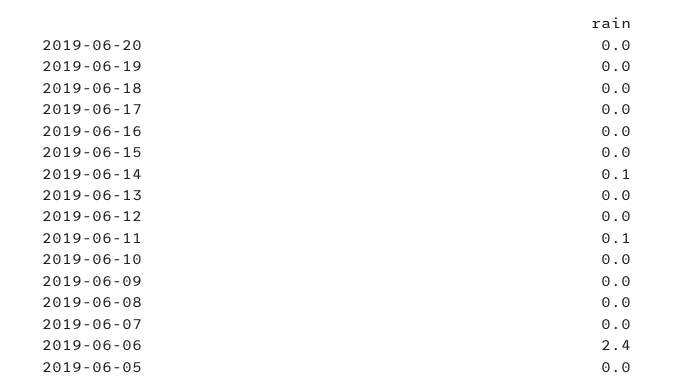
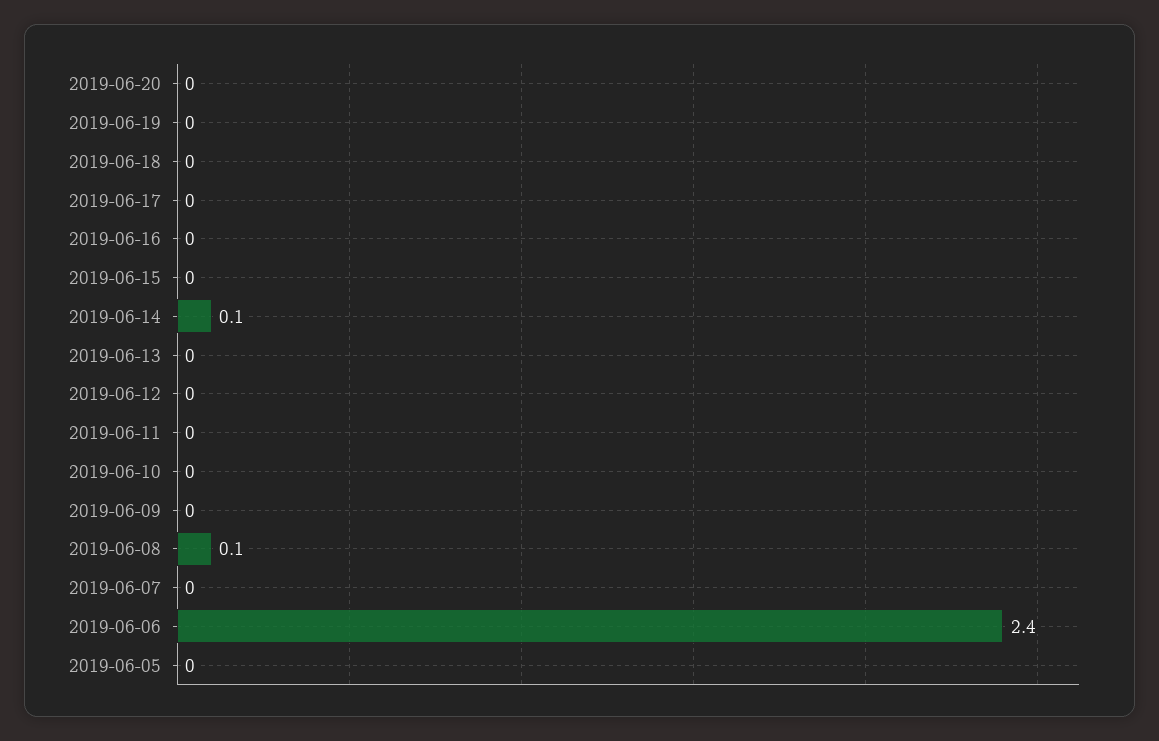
2019-06-11: 0.1 -> 0
2019-06-08: 0 -> 0.1

